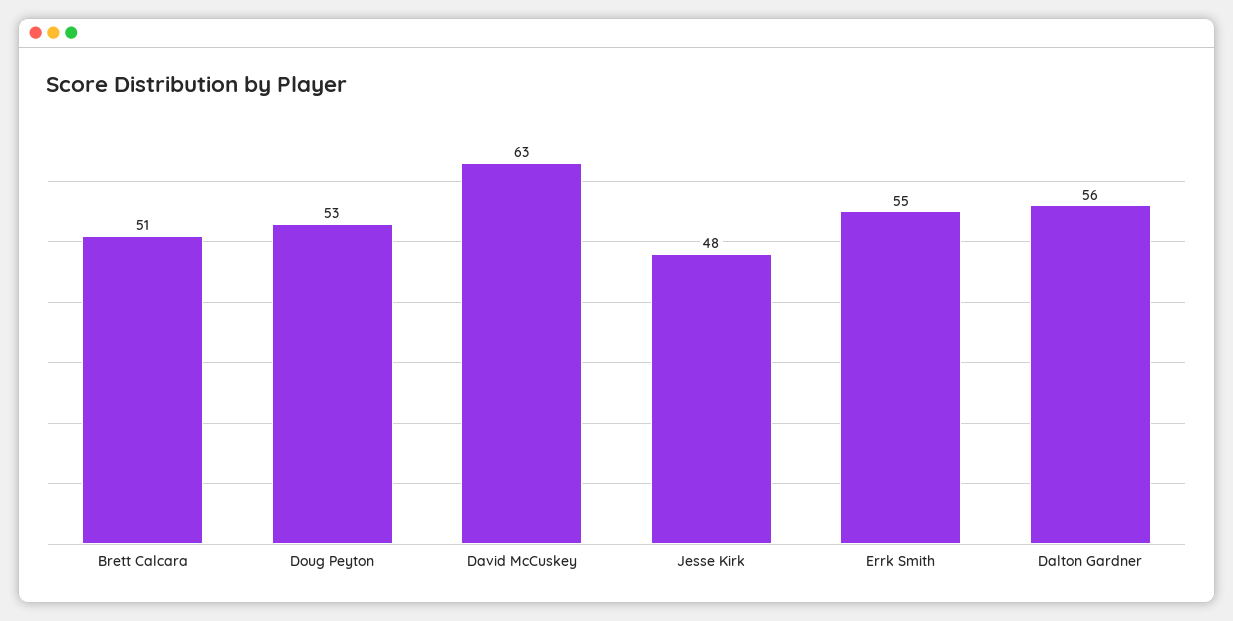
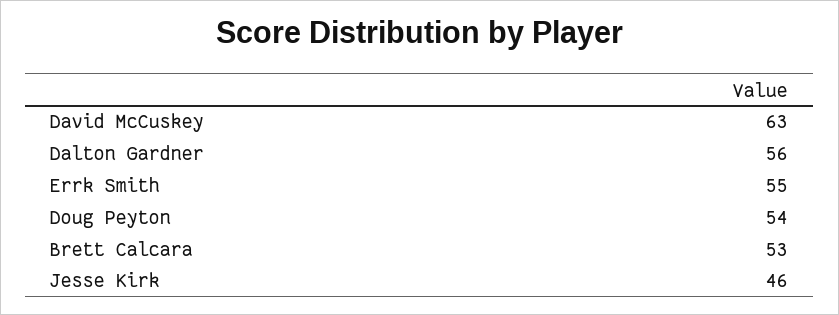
Brett Calcara: 51 -> 53
Doug Peyton: 53 -> 54
Jesse Kirk: 48 -> 46

